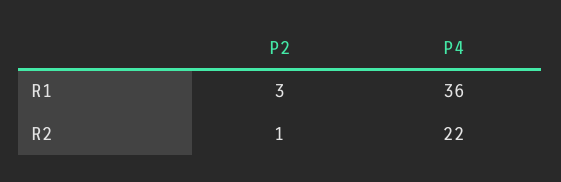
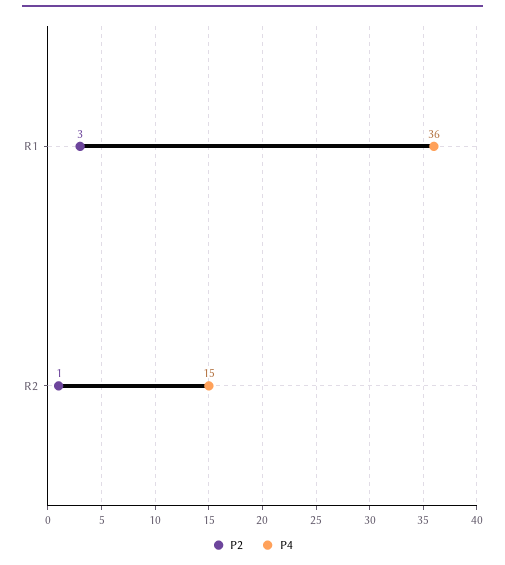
P4, R2: 22 -> 15

